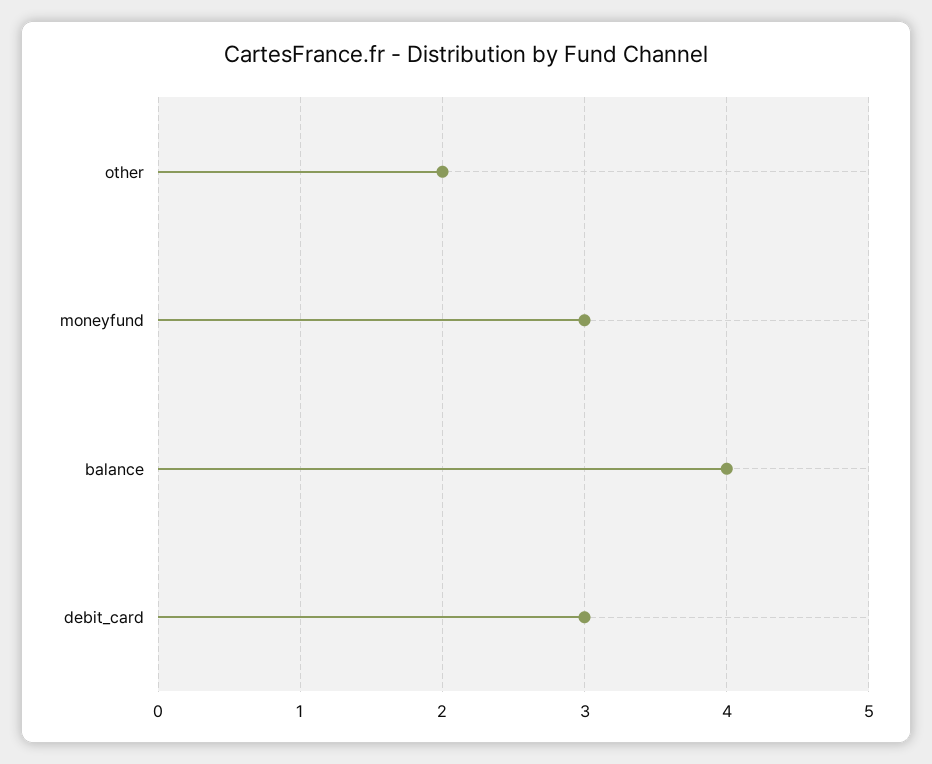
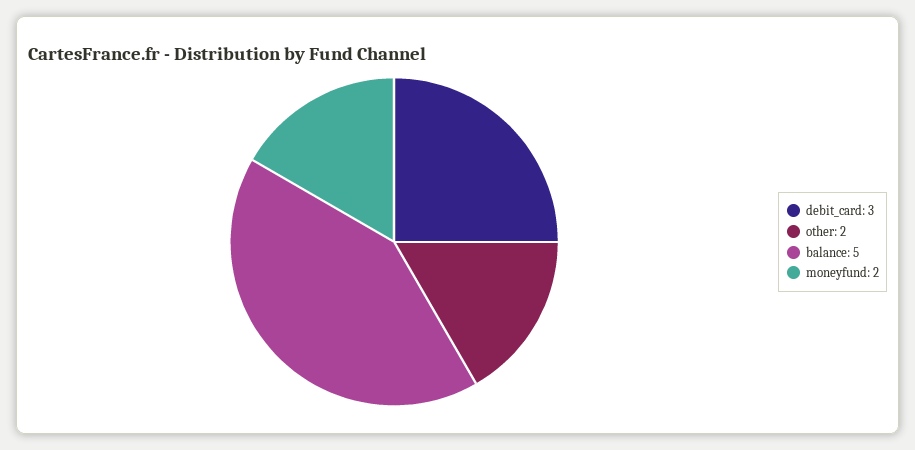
moneyfund: 3 -> 2
balance: 4 -> 5

